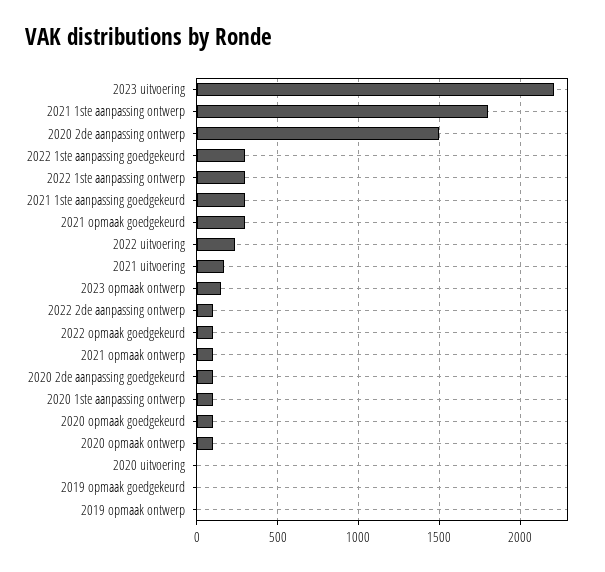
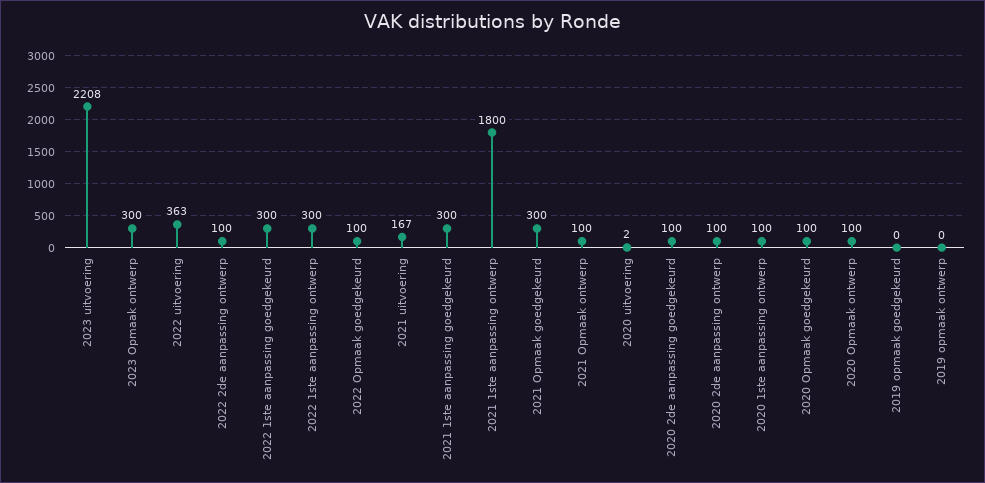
2020 2de aanpassing ontwerp: 1500 -> 100
2022 uitvoering: 250 -> 363
2023 opmaak ontwerp: 150 -> 300

